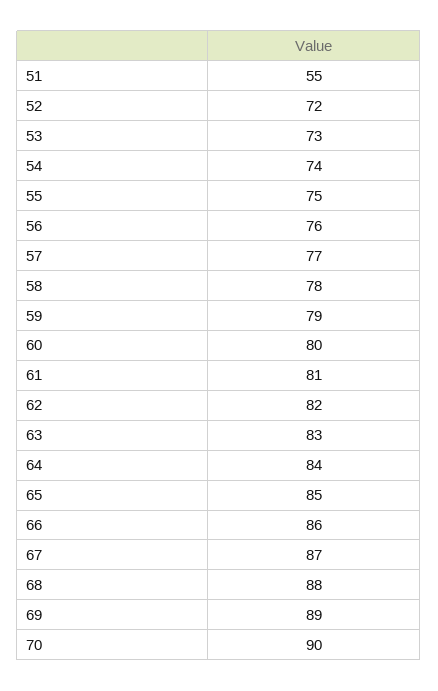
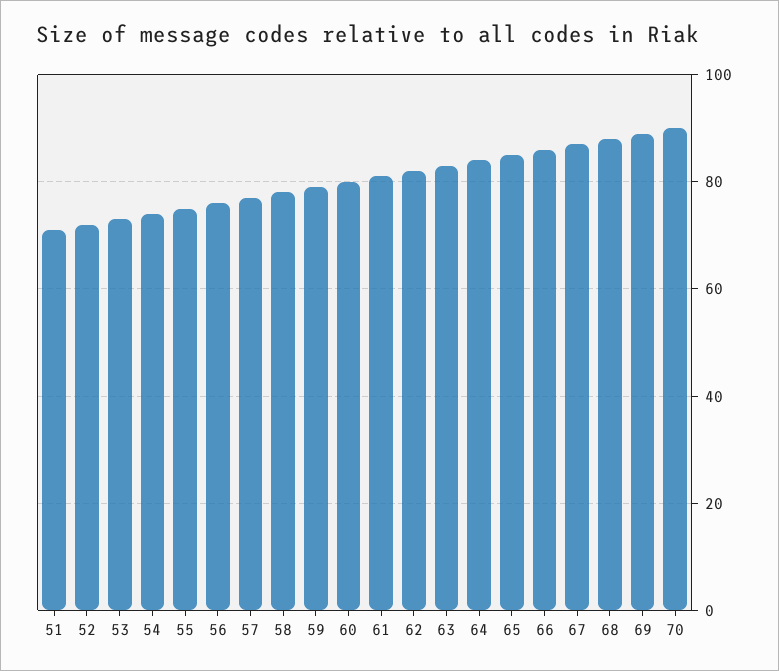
51: 55 -> 70

